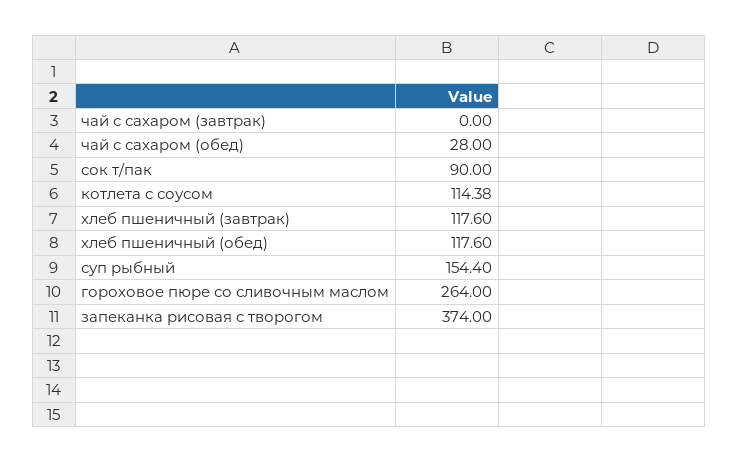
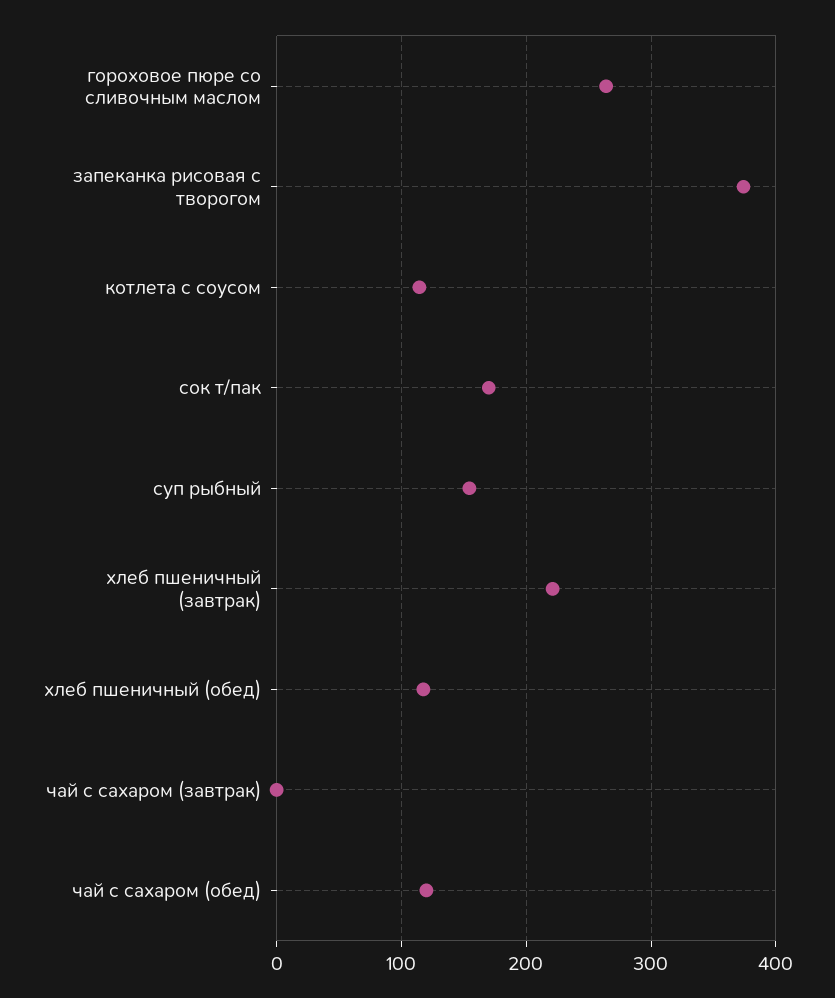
чай с сахаром (обед): 28 -> 120
сок т/пак: 90 -> 170
хлеб пшеничный (завтрак): 117.6 -> 220

